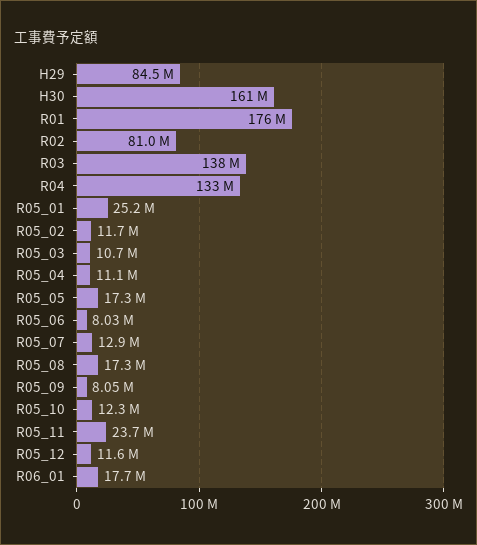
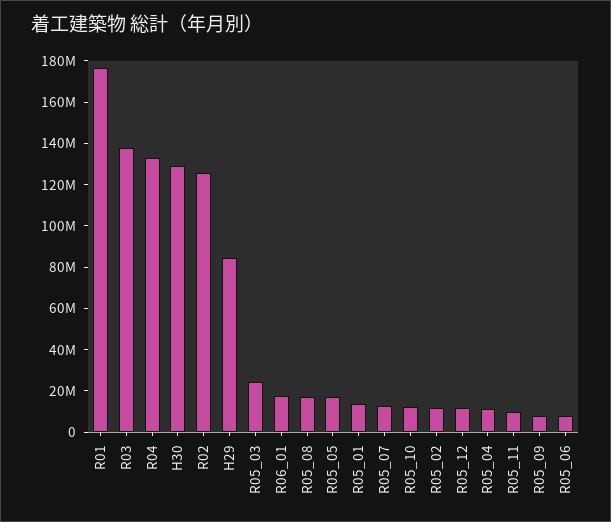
H30: 161000000 -> 130000000
R02: 81000000 -> 125000000
R05_01: 25200000 -> 15000000
R05_03: 10700000 -> 25000000
R05_11: 23700000 -> 10000000

